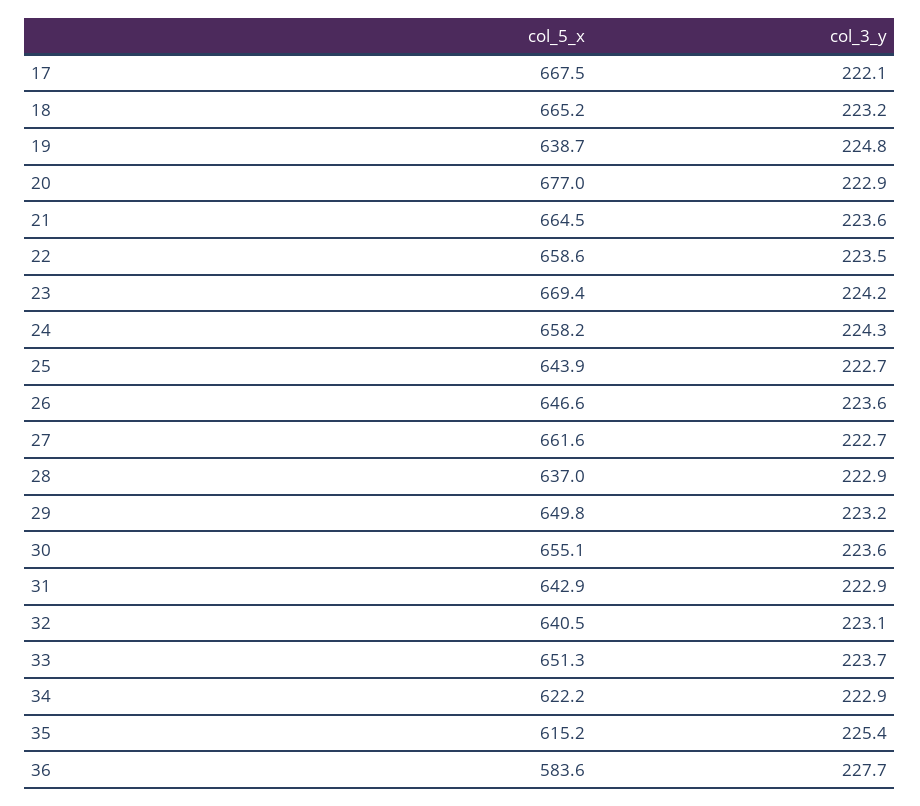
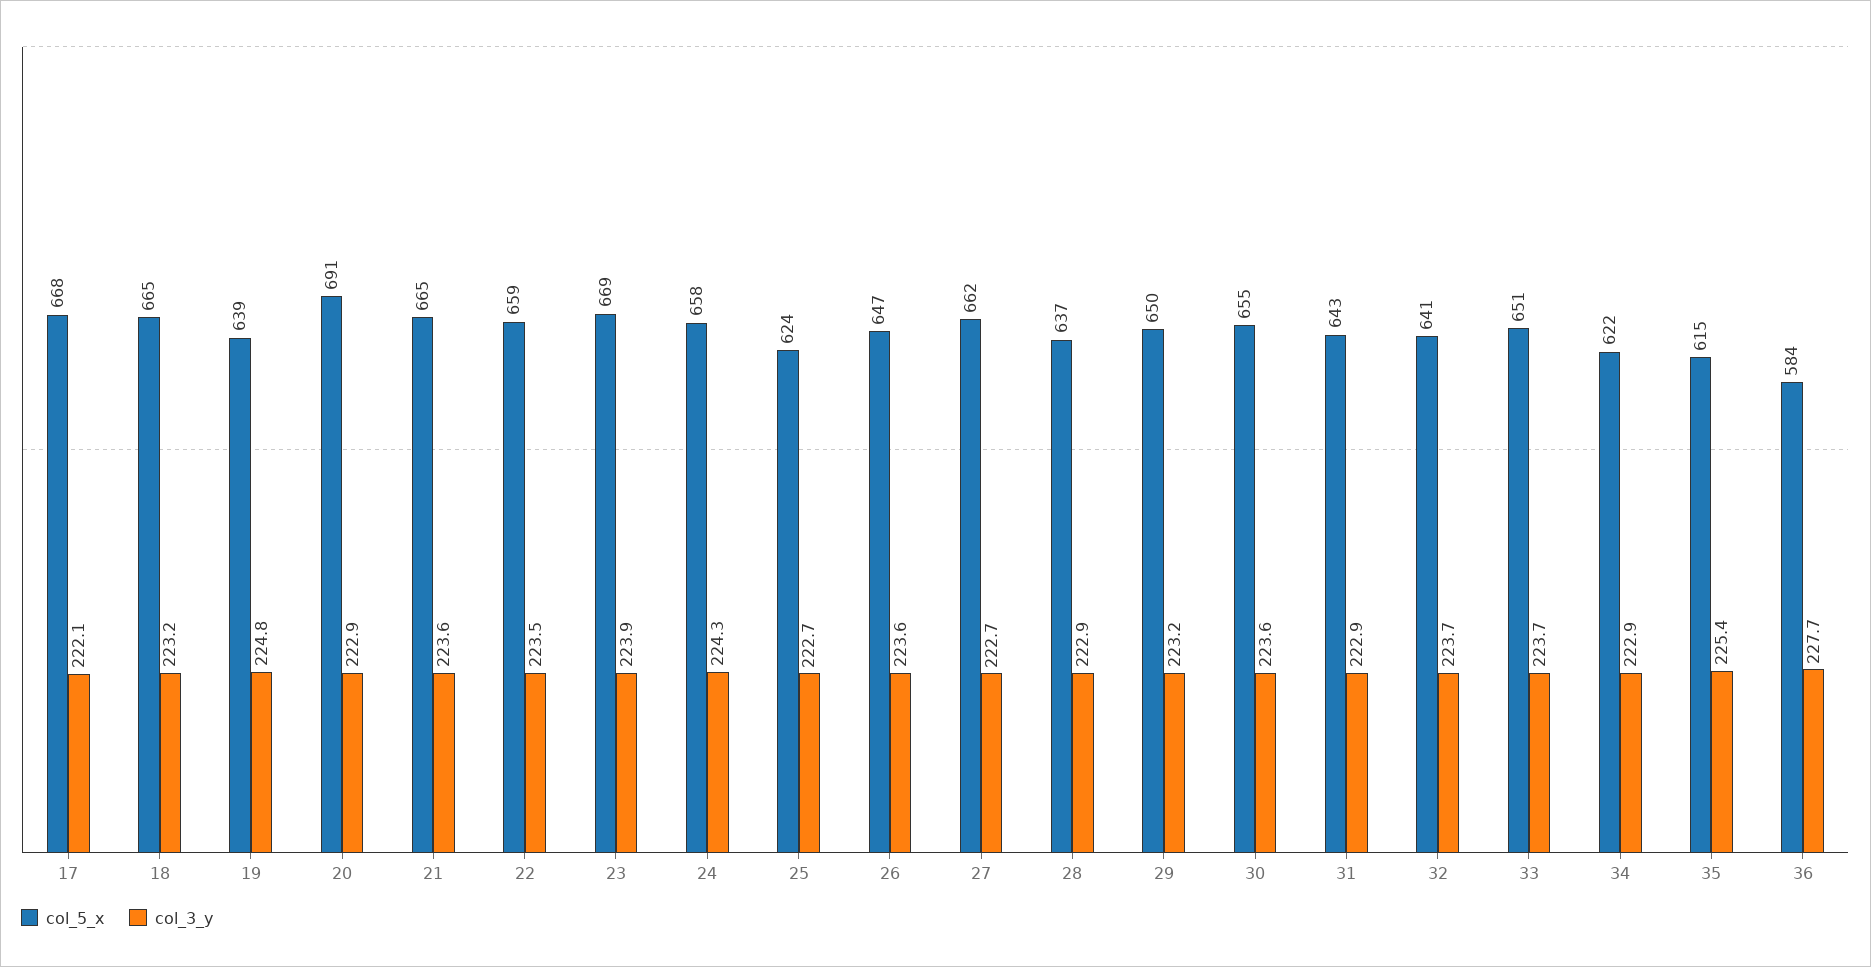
col_5_x, 20: 677 -> 691
col_3_y, 23: 224.2 -> 223.9
col_5_x, 25: 643.9 -> 624
col_3_y, 32: 223.1 -> 223.7

